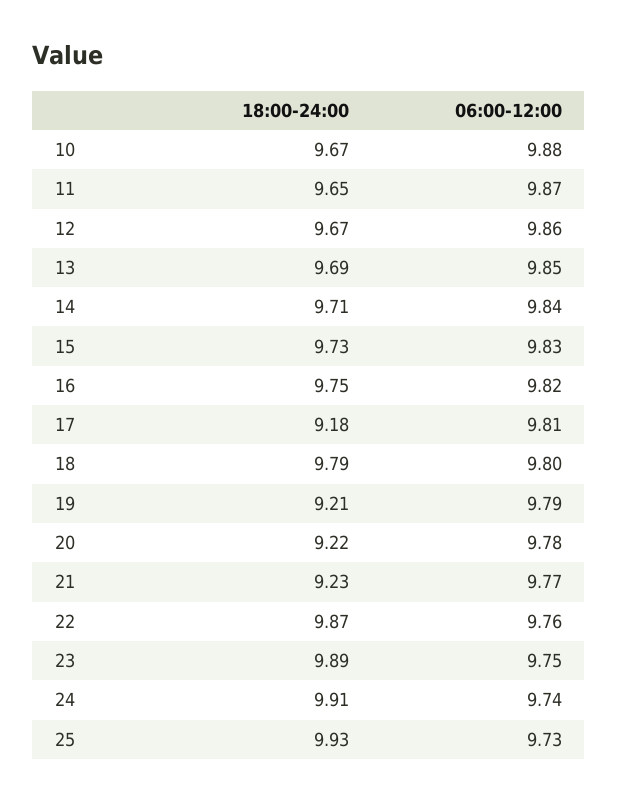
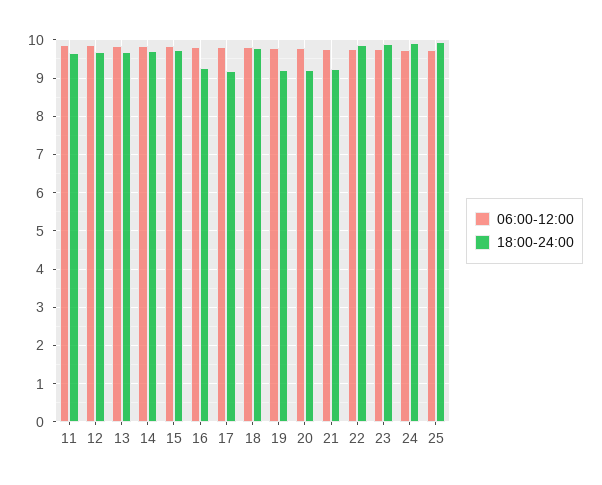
18:00-24:00, 10: 9.67 -> none
06:00-12:00, 10: 9.88 -> none
18:00-24:00, 16: 9.75 -> 9.2

